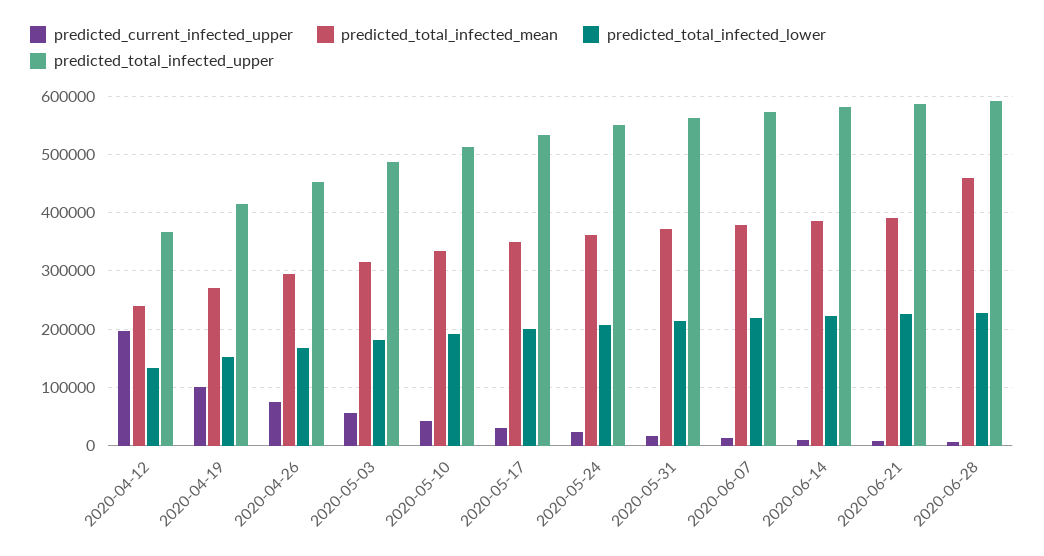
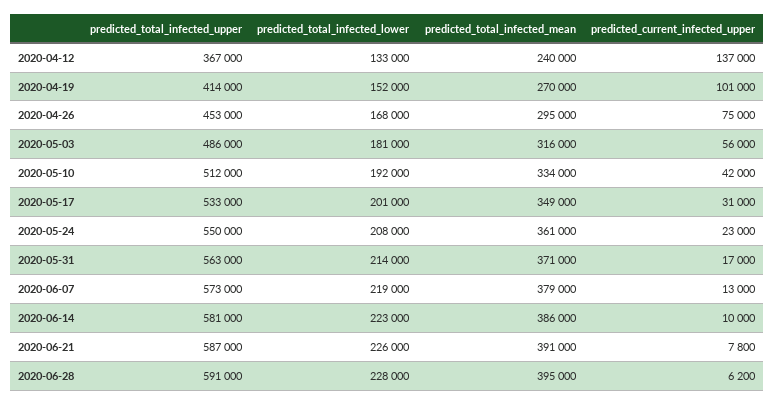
predicted_current_infected_upper, 2020-04-12: 200000 -> 137000
predicted_total_infected_mean, 2020-06-28: 460000 -> 395000

